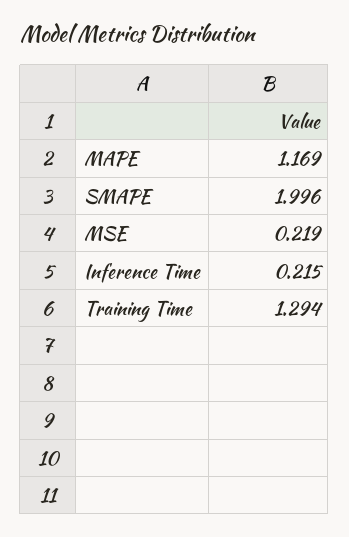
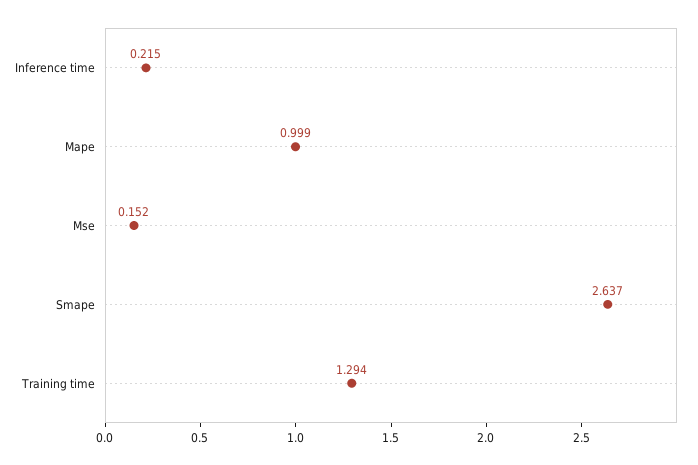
MAPE: 1.169 -> 0.999
SMAPE: 1.996 -> 2.637
MSE: 0.219 -> 0.152

